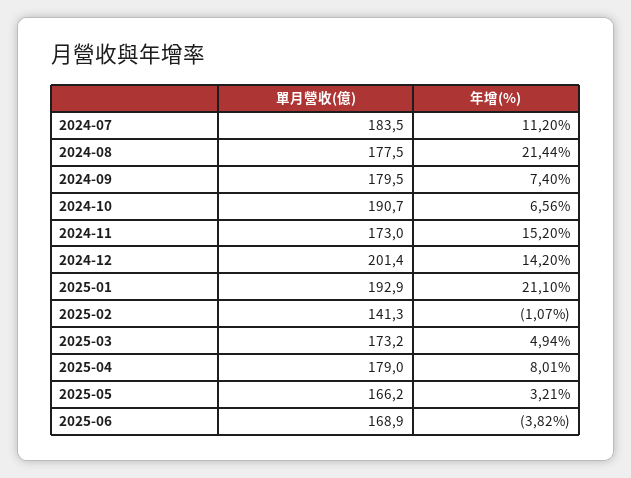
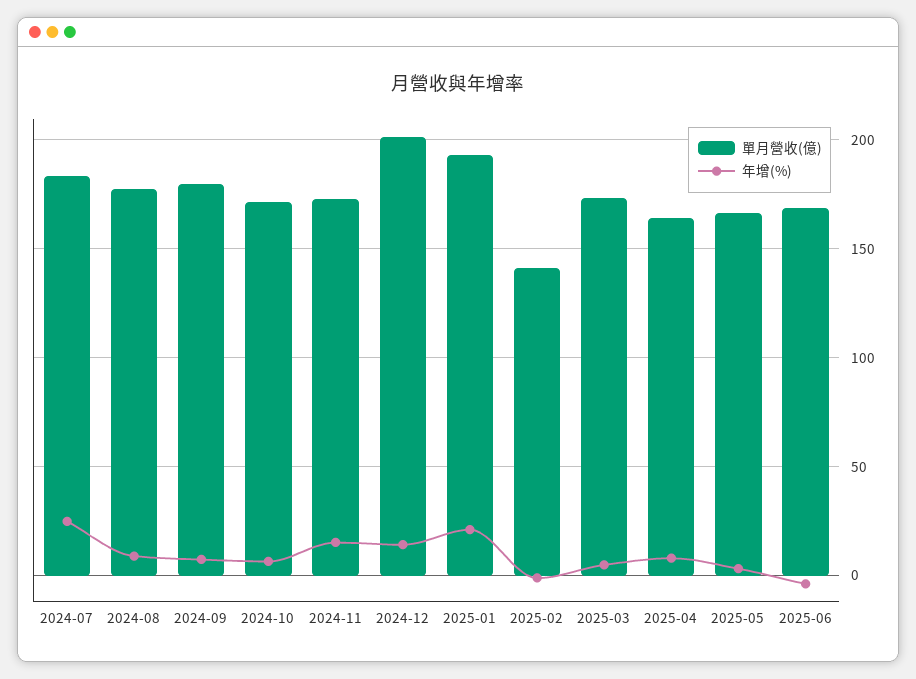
年增(%), 2024-07: 11.2 -> 25
年增(%), 2024-08: 21.44 -> 10
單月營收(億), 2024-10: 190.7 -> 170
單月營收(億), 2025-04: 179 -> 165

